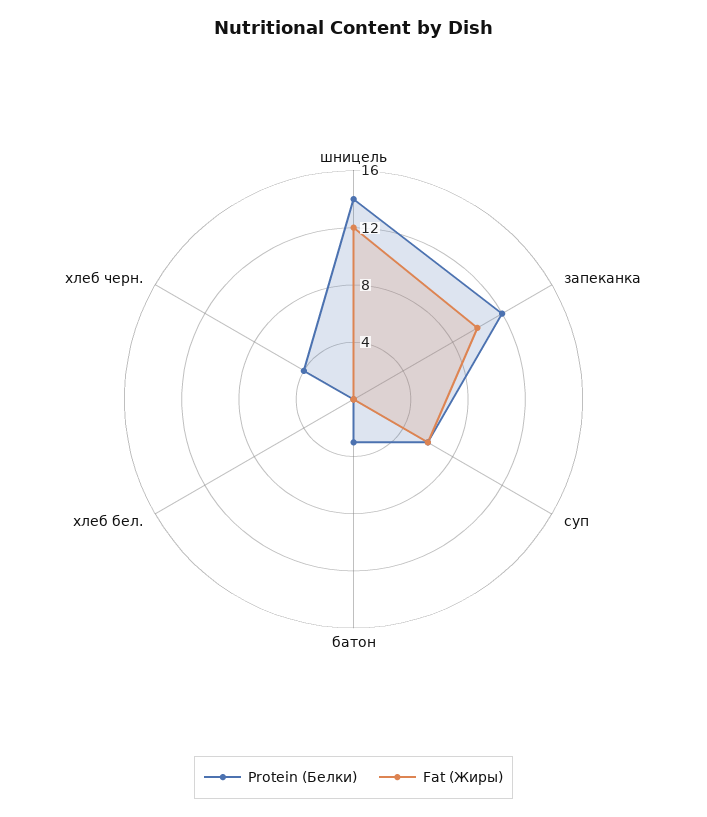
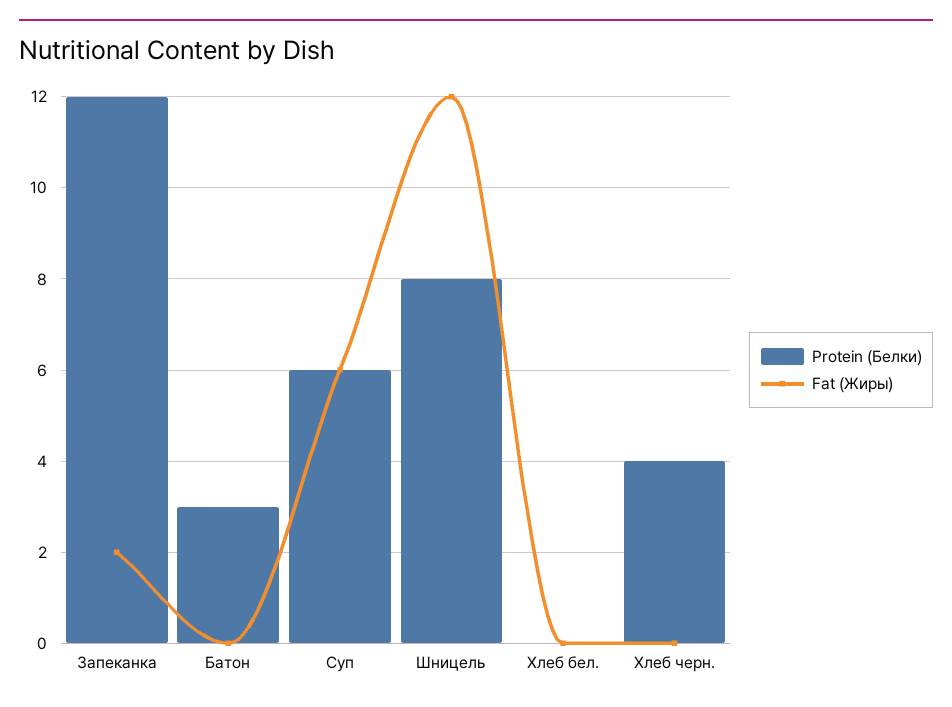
Protein (Белки), шницель: 14 -> 8
Fat (Жиры), запеканка: 10 -> 2

